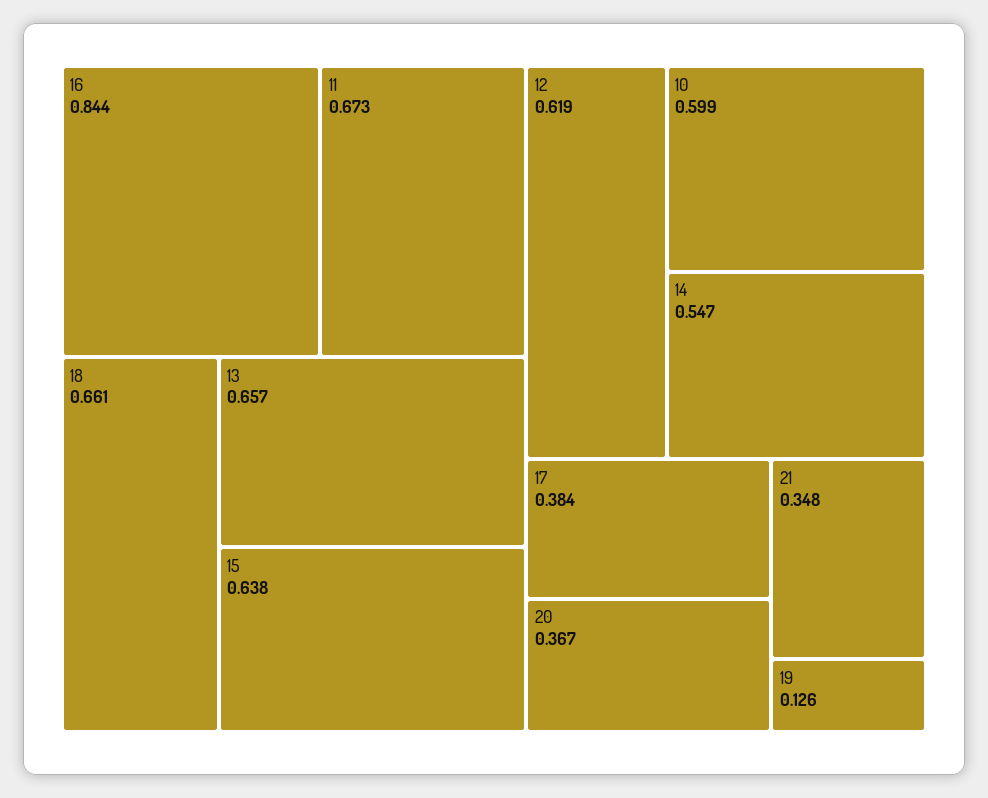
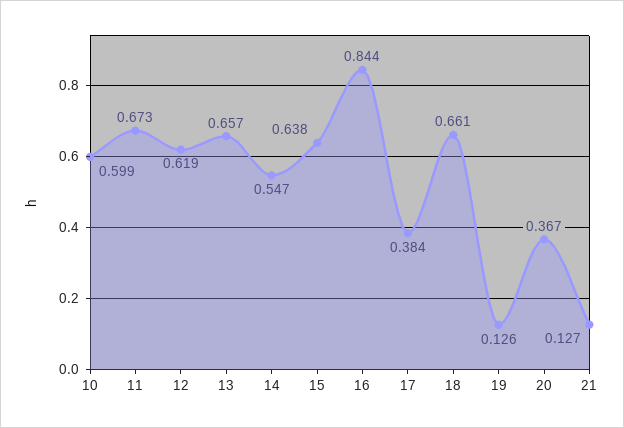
21: 0.348 -> 0.127

